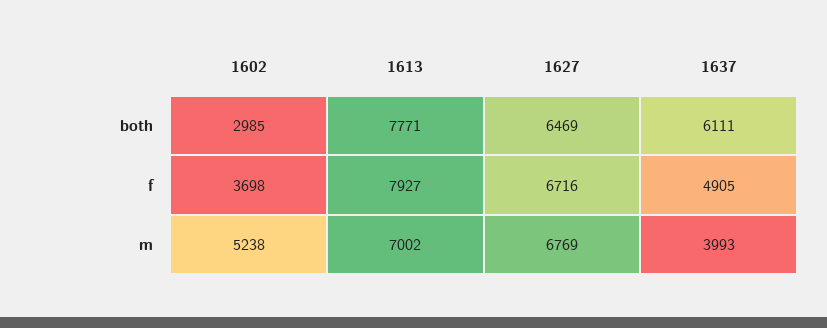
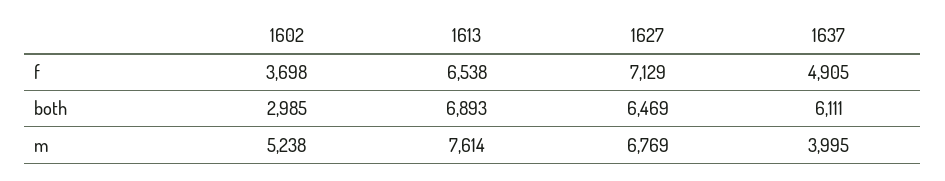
1613, both: 7771 -> 6893
1613, f: 7927 -> 6538
1627, f: 6716 -> 7129
1613, m: 7002 -> 7614
1637, m: 3993 -> 3995

